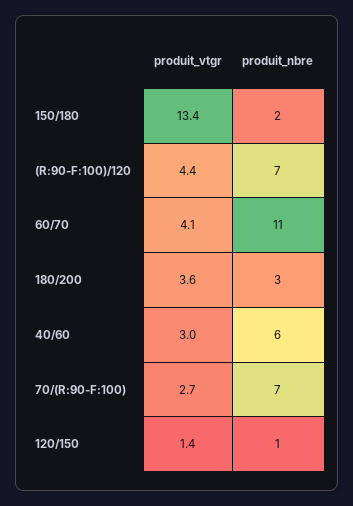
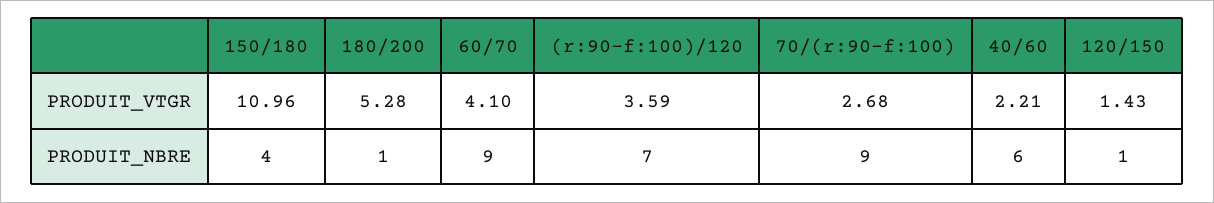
produit_vtgr, 150/180: 13.4 -> 10.96
produit_nbre, 150/180: 2 -> 4
produit_vtgr, (R:90-F:100)/120: 4.4 -> 3.59
produit_nbre, 60/70: 11 -> 9
produit_vtgr, 180/200: 3.6 -> 5.28
produit_nbre, 180/200: 3 -> 1
produit_vtgr, 40/60: 3 -> 2.21
produit_nbre, 70/(R:90-F:100): 7 -> 9

